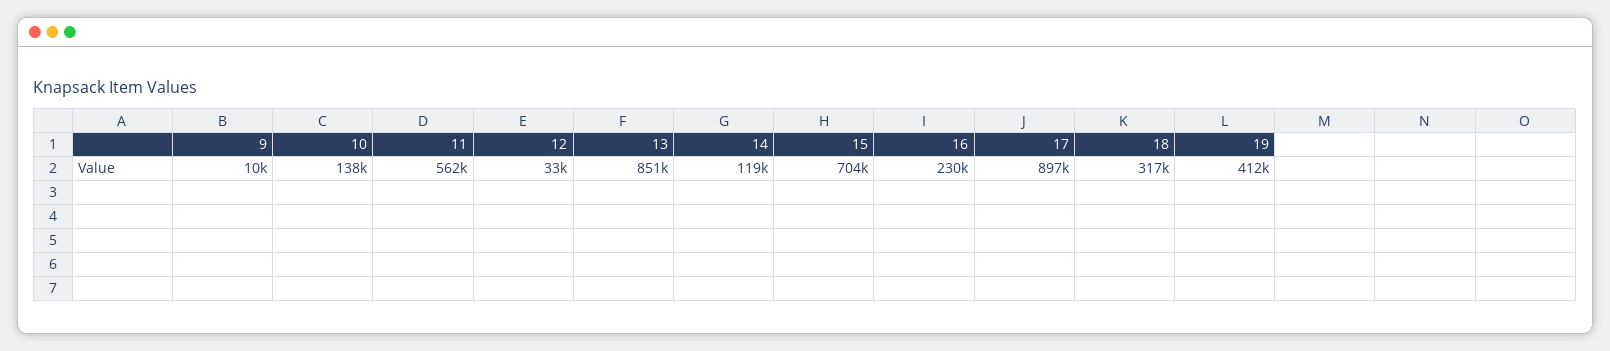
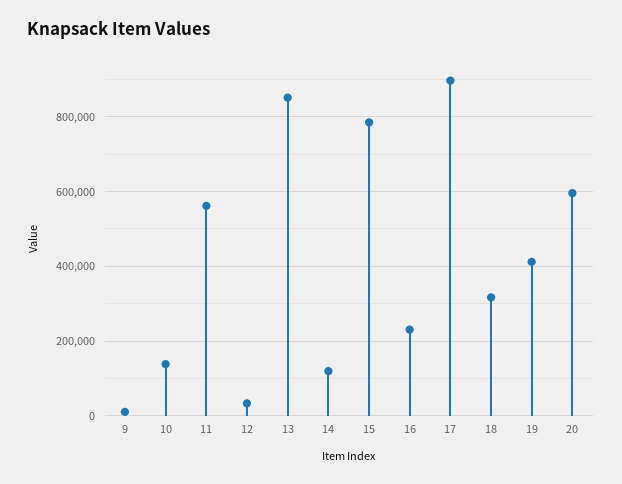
15: 704000 -> 780000
20: none -> 600000

